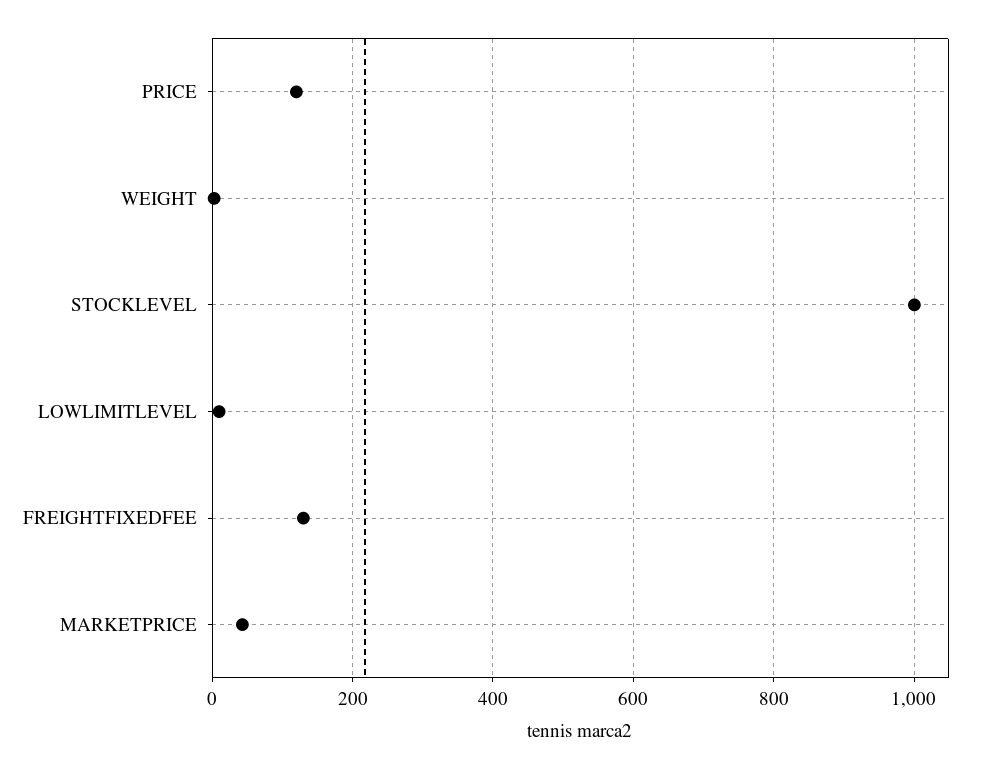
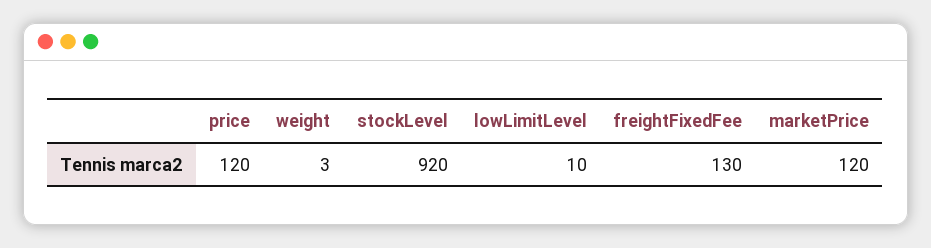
STOCKLEVEL: 1000 -> 920
MARKETPRICE: 40 -> 120

